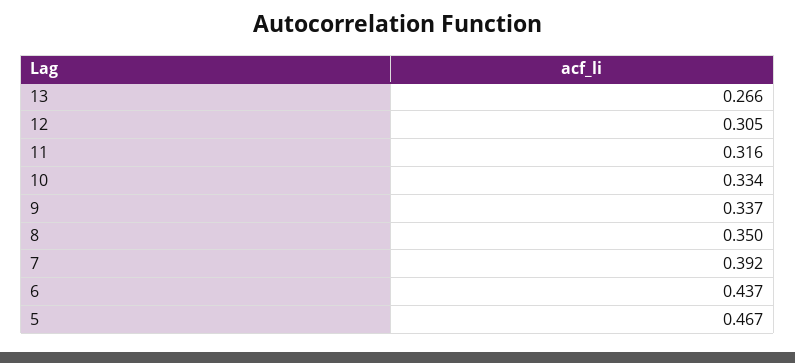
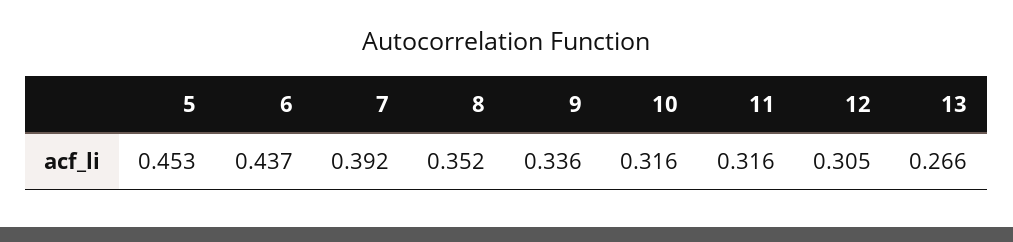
10: 0.334 -> 0.316
9: 0.337 -> 0.336
8: 0.35 -> 0.352
5: 0.467 -> 0.453

